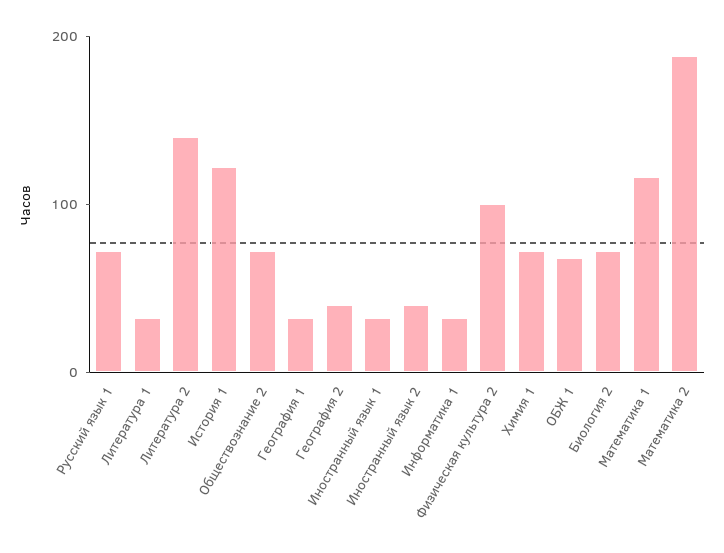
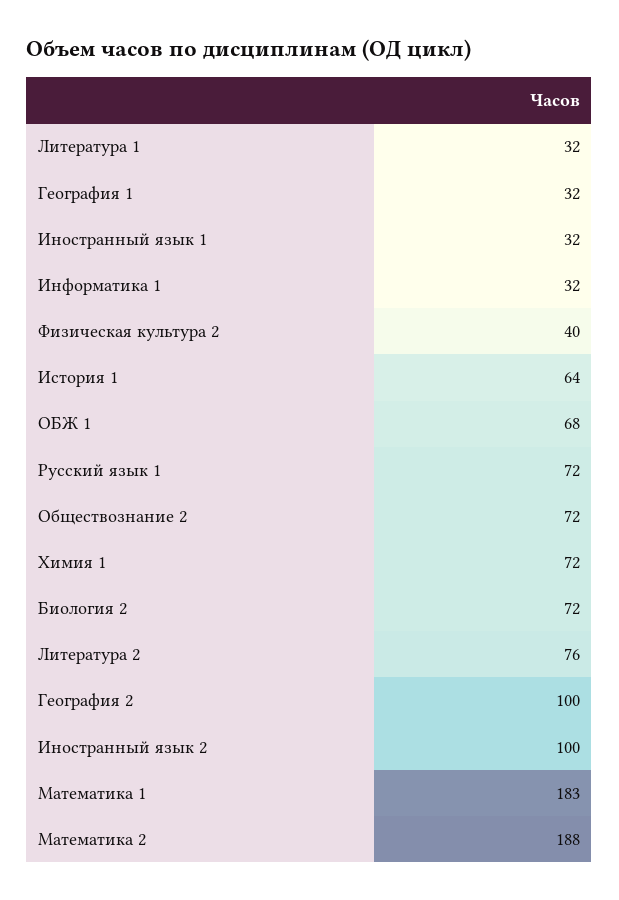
Литература 2: 140 -> 76
История 1: 120 -> 64
География 2: 40 -> 100
Иностранный язык 2: 40 -> 100
Физическая культура 2: 100 -> 40
Математика 1: 120 -> 183

